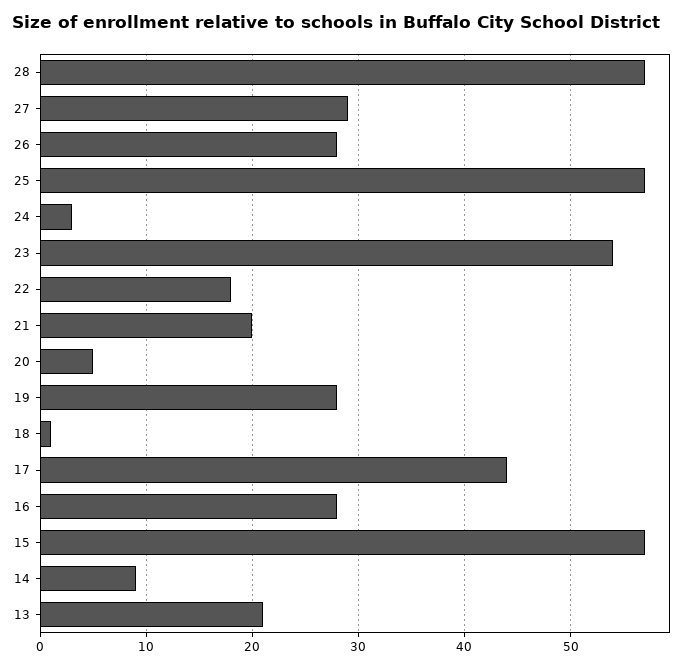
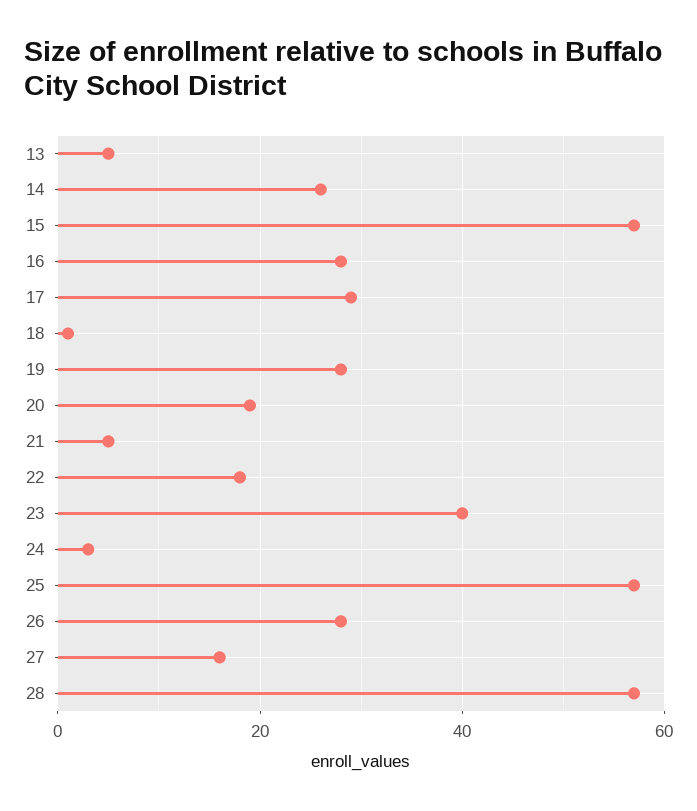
27: 29 -> 15
23: 54 -> 40
21: 20 -> 5
20: 5 -> 20
17: 44 -> 30
14: 9 -> 25
13: 21 -> 5

